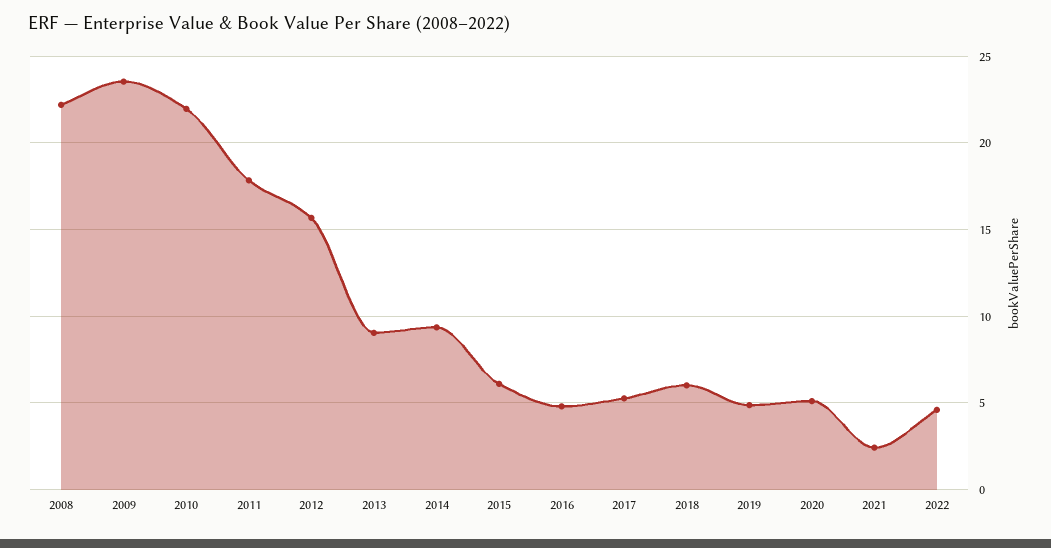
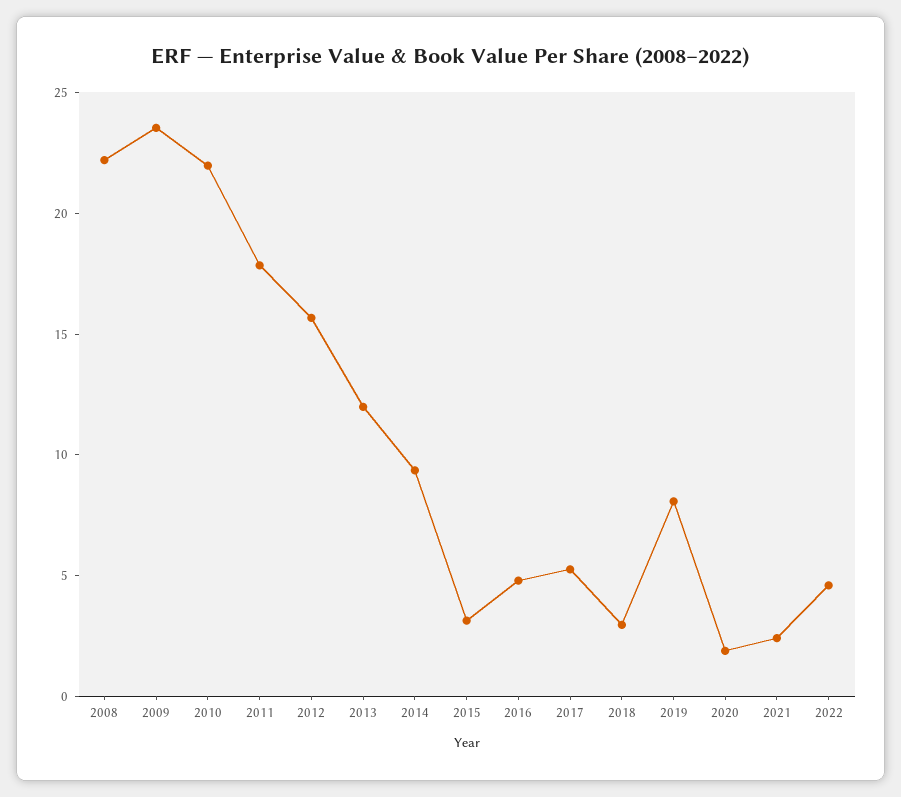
2013: 9 -> 12
2015: 6 -> 3
2018: 6 -> 3
2019: 5 -> 8
2020: 5 -> 2

